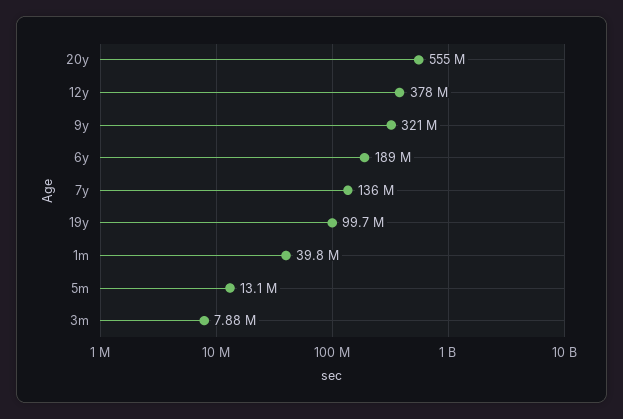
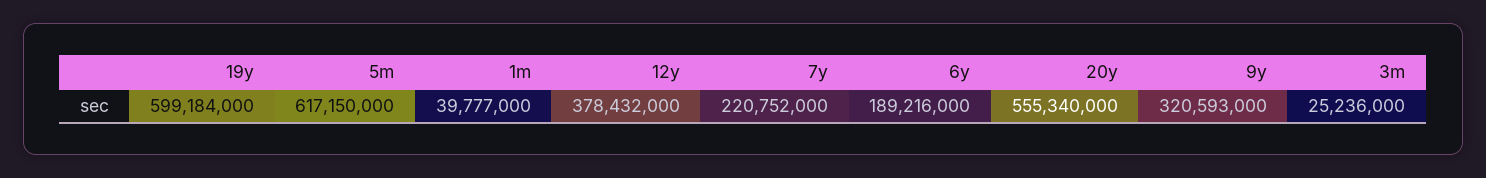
7y: 136000000 -> 220752000
19y: 99700000 -> 599184000
5m: 13100000 -> 617150000
3m: 7880000 -> 25236000

